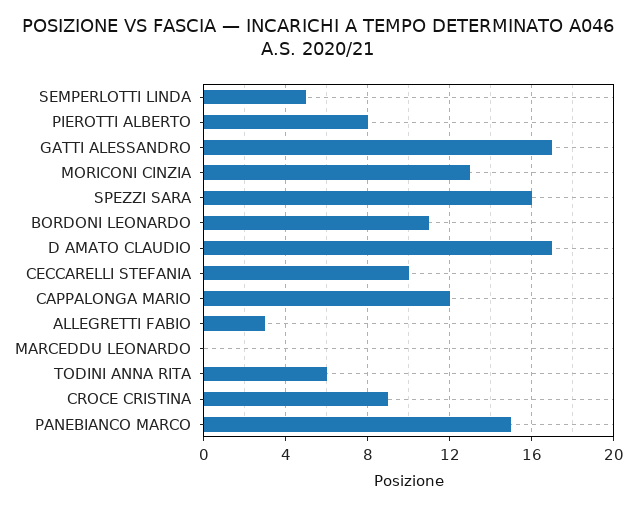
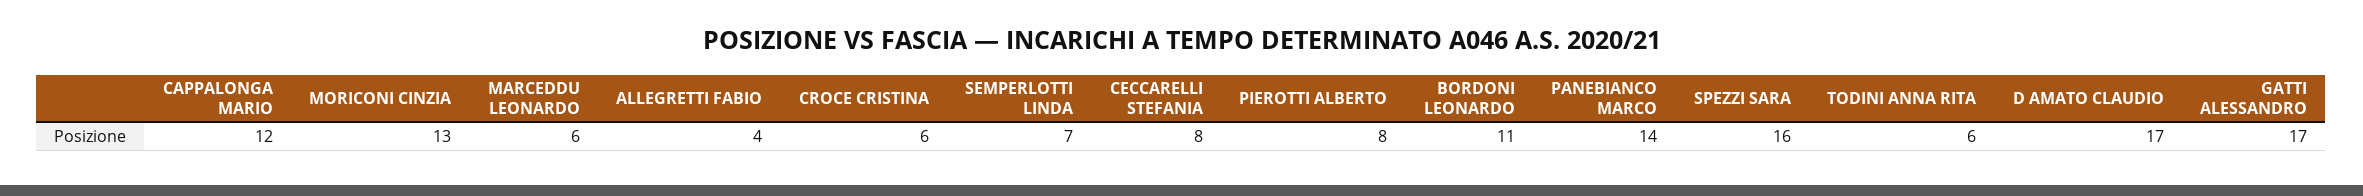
SEMPERLOTTI LINDA: 5 -> 7
CECCARELLI STEFANIA: 10 -> 8
ALLEGRETTI FABIO: 3 -> 4
MARCEDDU LEONARDO: 0 -> 6
CROCE CRISTINA: 9 -> 6
PANEBIANCO MARCO: 15 -> 14

